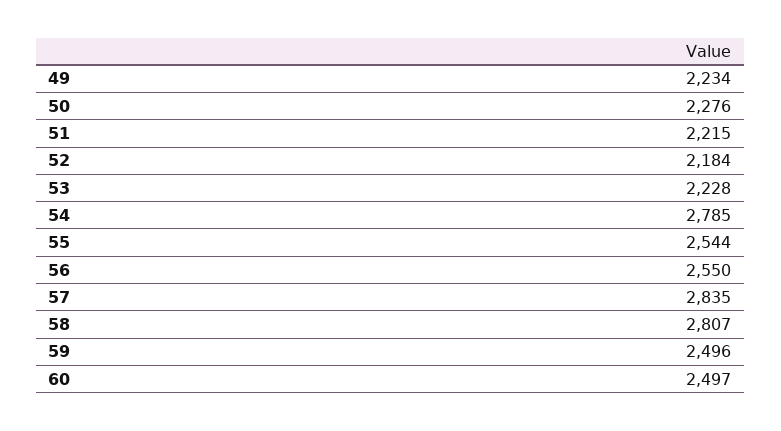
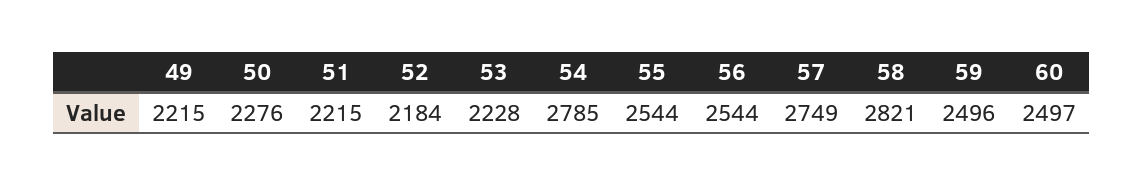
49: 2234 -> 2215
56: 2550 -> 2544
57: 2835 -> 2749
58: 2807 -> 2821

